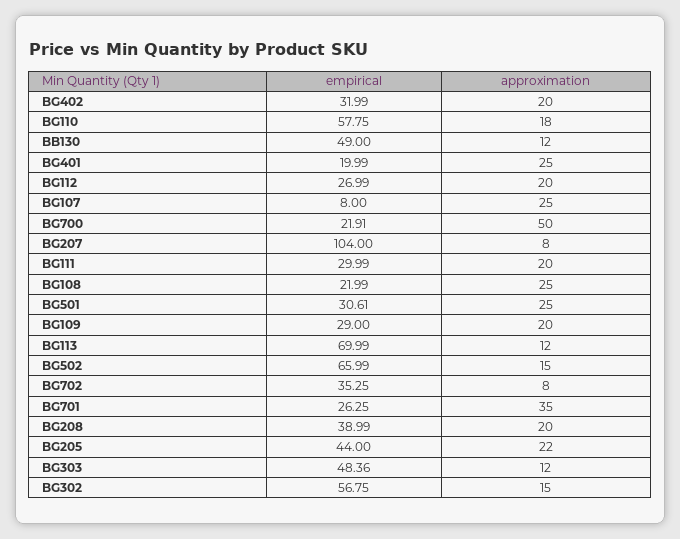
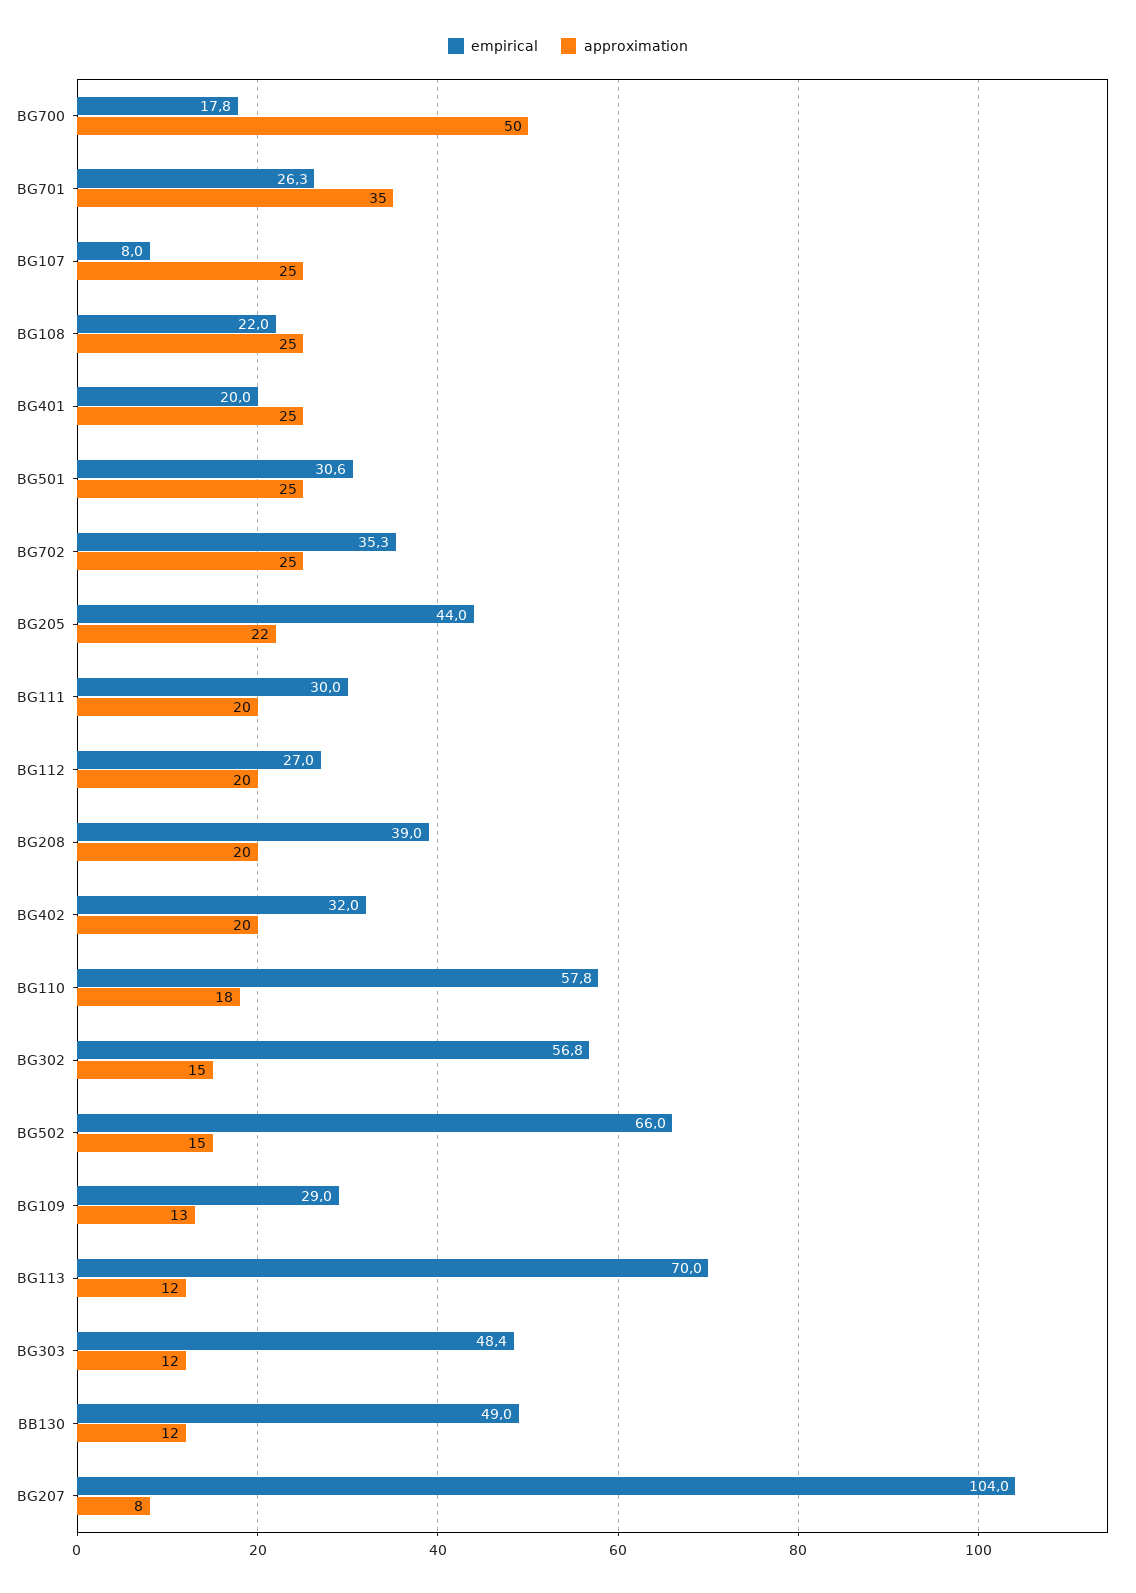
empirical, BG700: 21.91 -> 17.8
approximation, BG109: 20 -> 13
approximation, BG702: 8 -> 25

